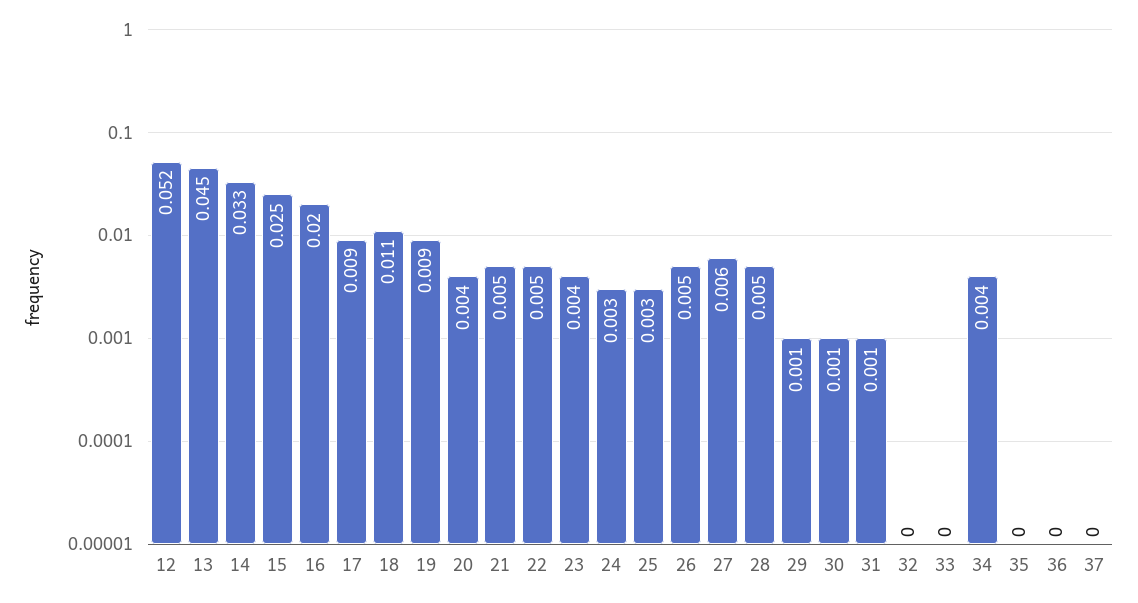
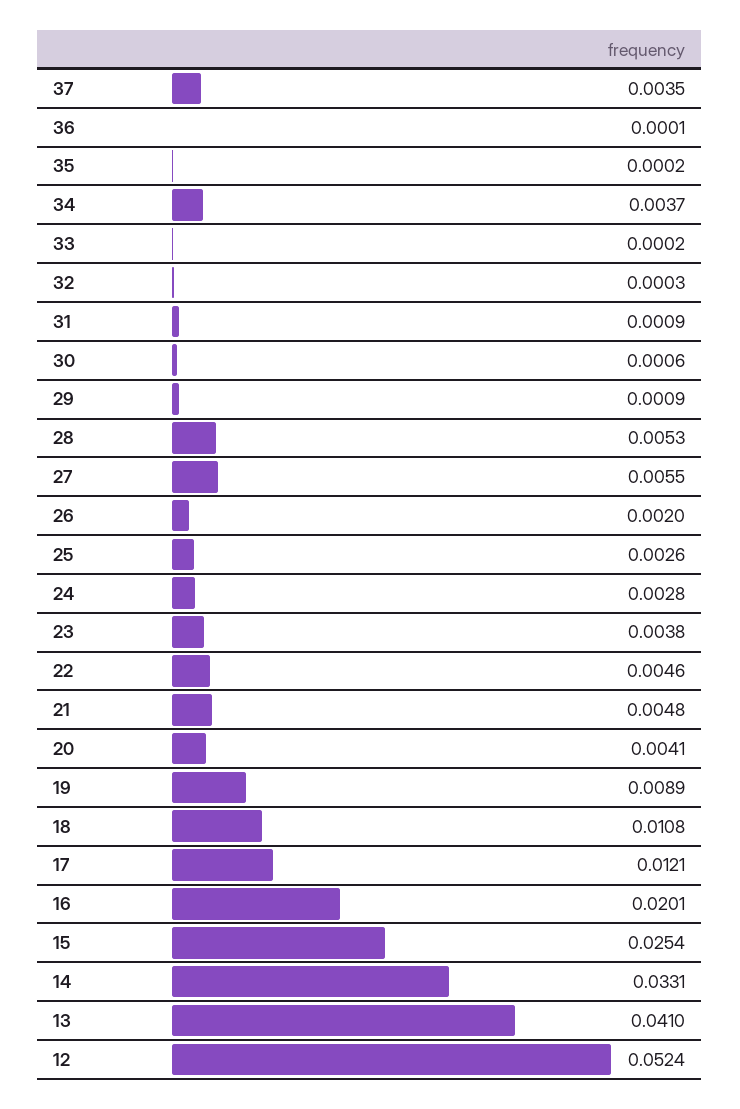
13: 0.045 -> 0.041
17: 0.009 -> 0.0121
26: 0.005 -> 0.002
37: 0 -> 0.0035

